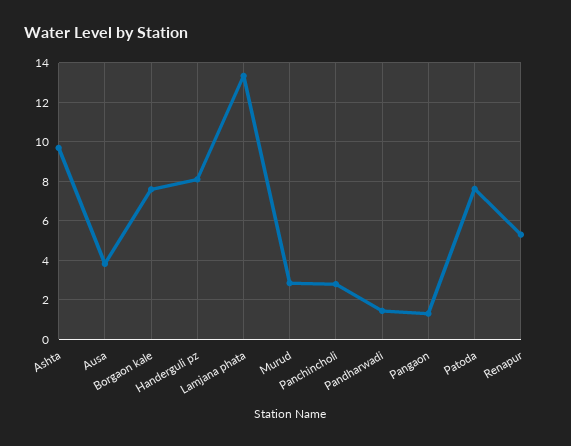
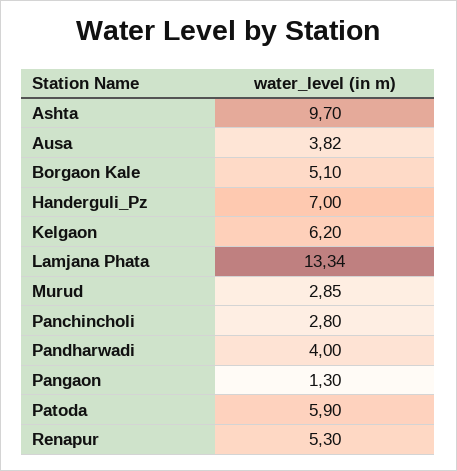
Borgaon kale: 7.5 -> 5.1
Handerguli pz: 8 -> 7
Pandharwadi: 1.5 -> 4
Patoda: 7.5 -> 5.9
Kelgaon: none -> 6.2

